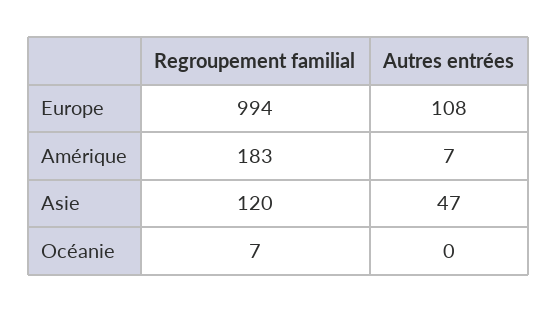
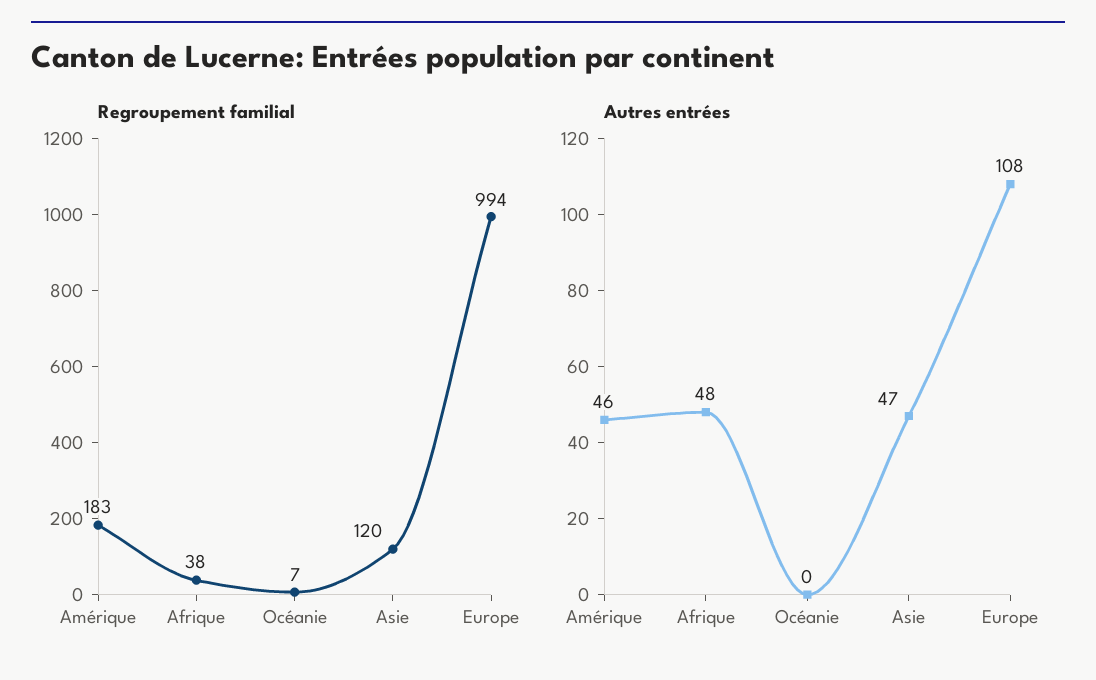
Autres entrées, Amérique: 7 -> 46
Regroupement familial, Afrique: none -> 38
Autres entrées, Afrique: none -> 48

